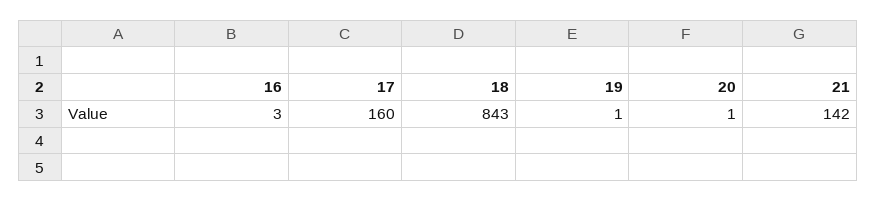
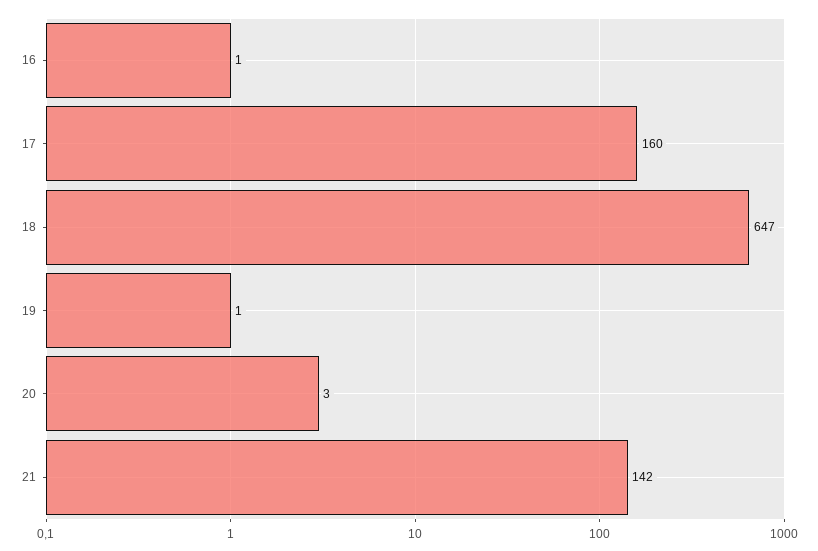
16: 3 -> 1
18: 843 -> 647
20: 1 -> 3

